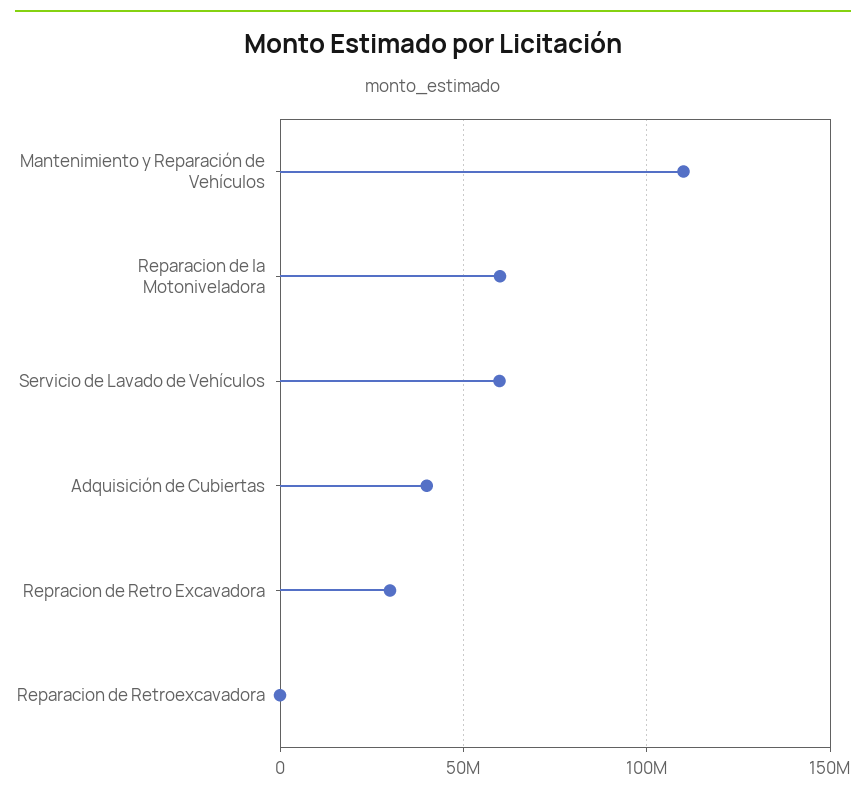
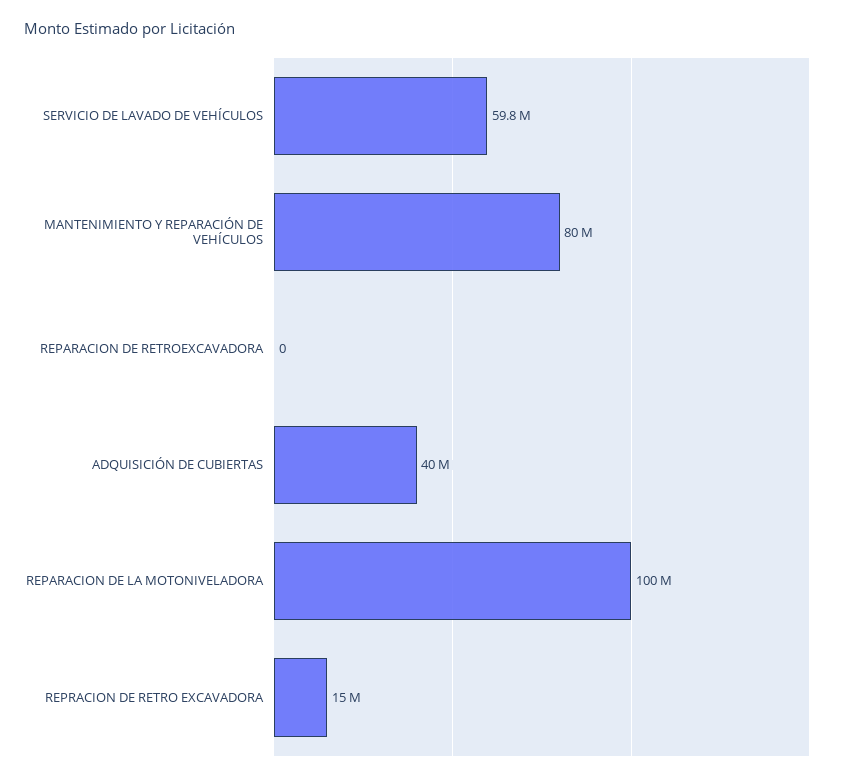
Mantenimiento y Reparación de Vehículos: 110000000 -> 80000000
Reparacion de la Motoniveladora: 60000000 -> 100000000
Repracion de Retro Excavadora: 30000000 -> 15000000

